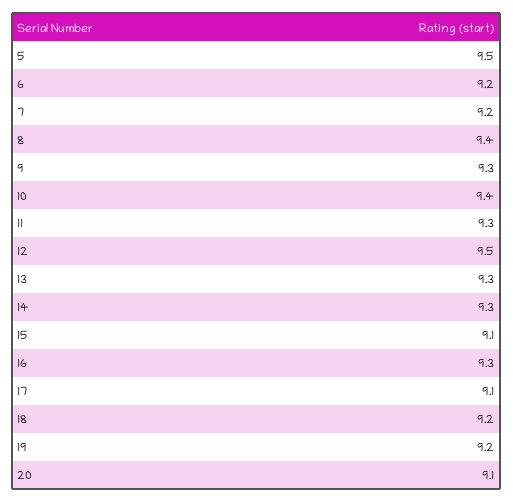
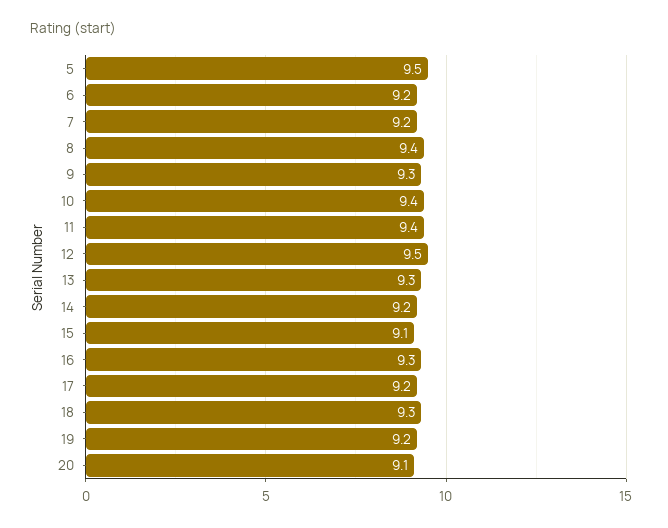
11: 9.3 -> 9.4
14: 9.3 -> 9.2
17: 9.1 -> 9.2
18: 9.2 -> 9.3

